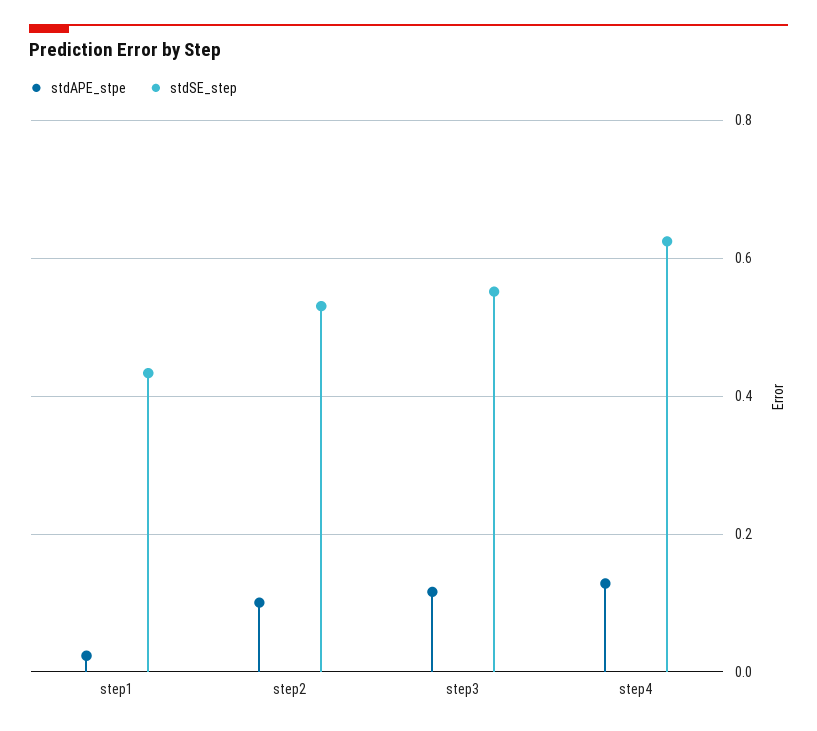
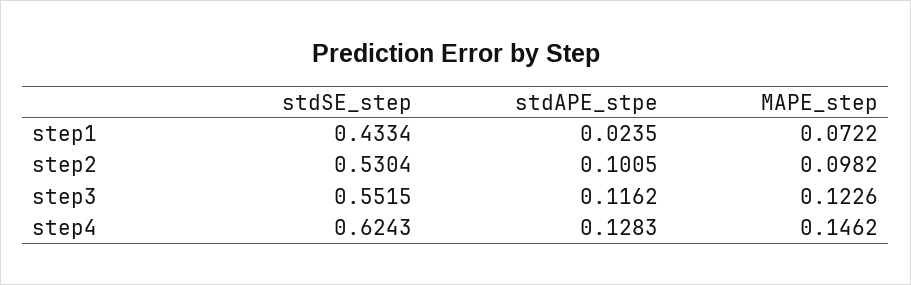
MAPE_step, step1: none -> 0.0722
MAPE_step, step2: none -> 0.0982
MAPE_step, step3: none -> 0.1226
MAPE_step, step4: none -> 0.1462

